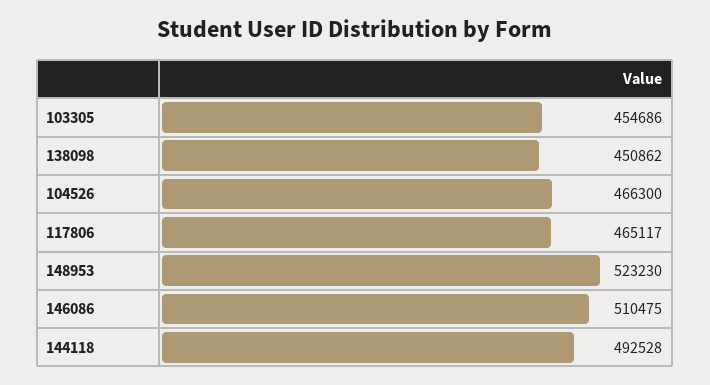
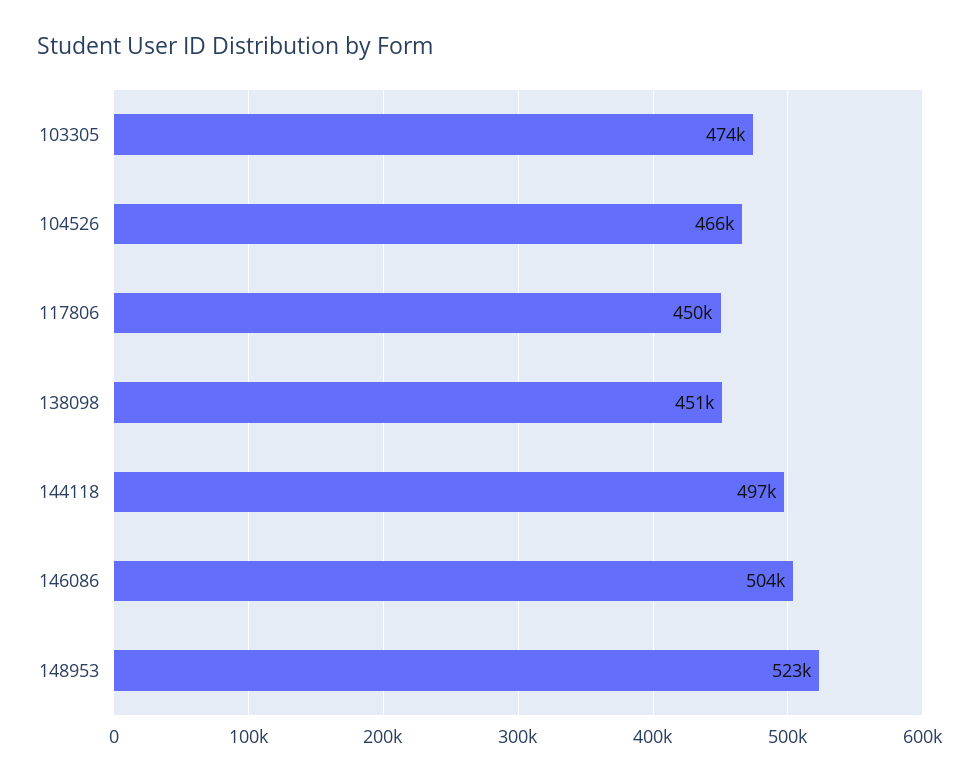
103305: 454686 -> 474000
117806: 465117 -> 450000
146086: 510475 -> 504000
144118: 492528 -> 497000

